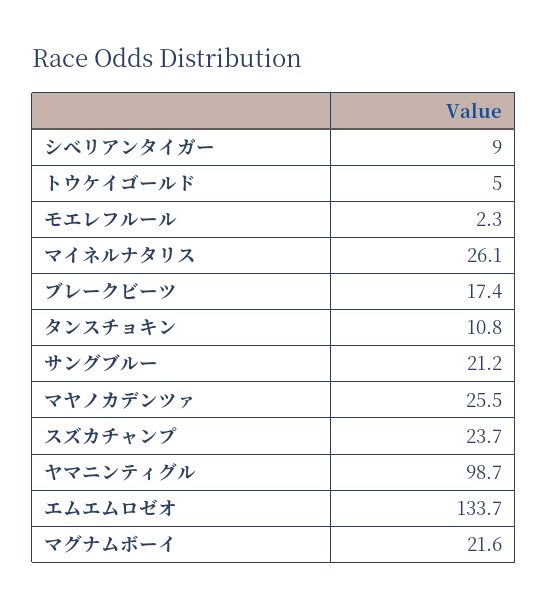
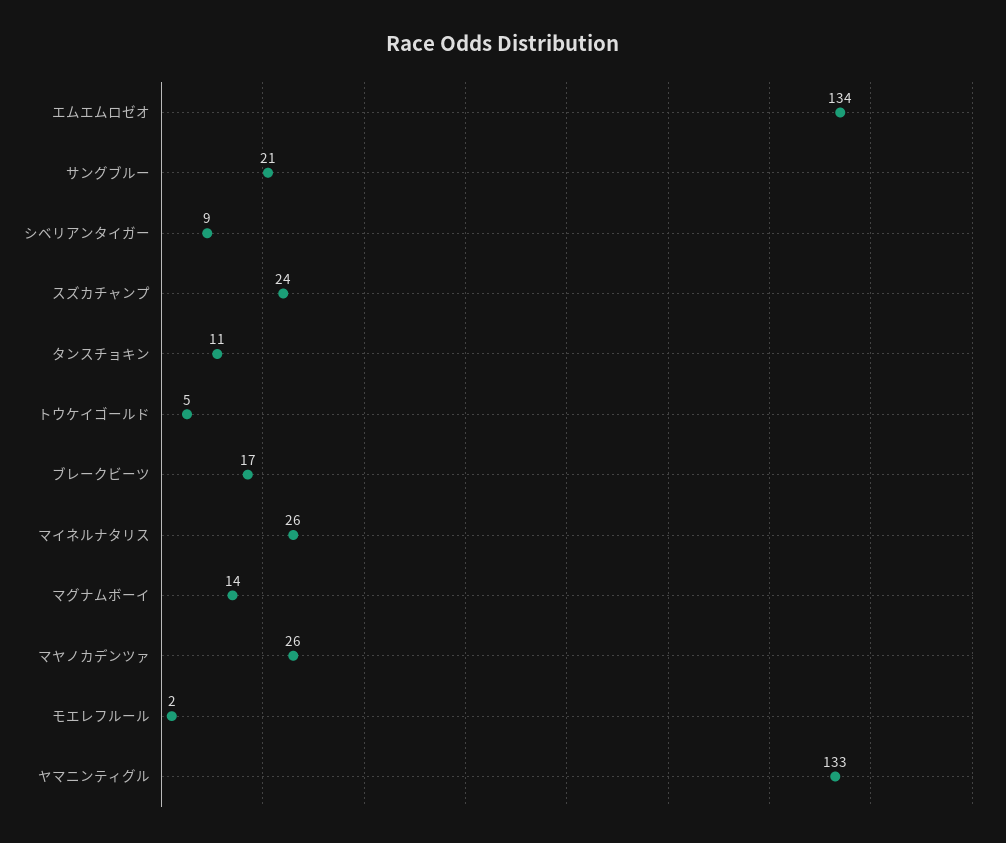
ヤマニンティグル: 98.7 -> 133
マグナムボーイ: 21.6 -> 14

